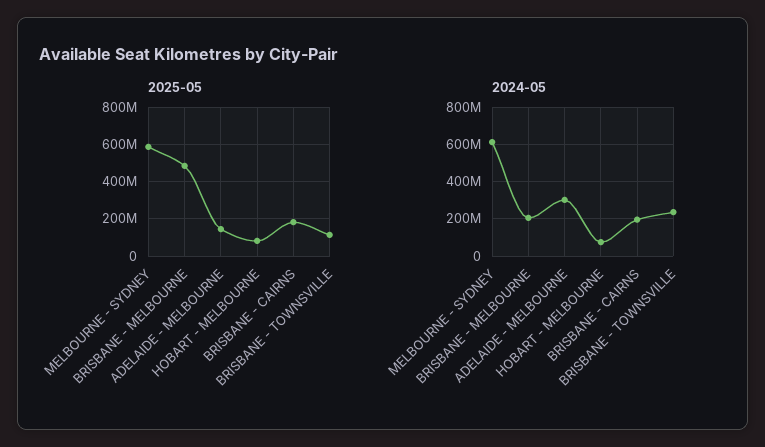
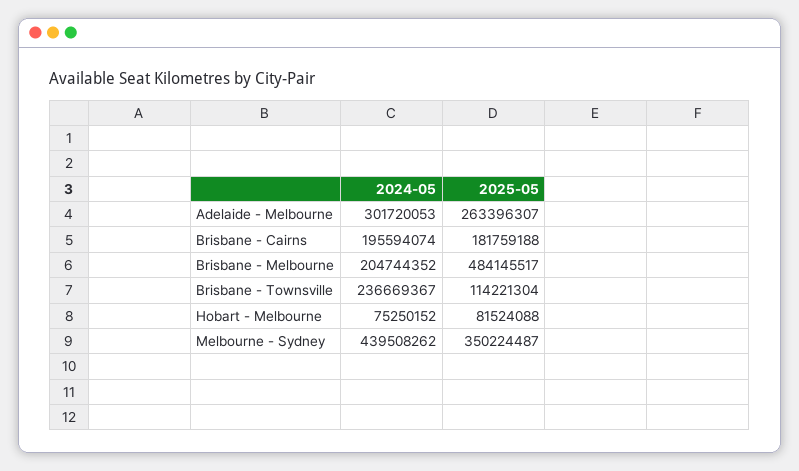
2025-05, MELBOURNE - SYDNEY: 600000000 -> 350224487
2025-05, ADELAIDE - MELBOURNE: 150000000 -> 263396307
2024-05, MELBOURNE - SYDNEY: 600000000 -> 439508262

